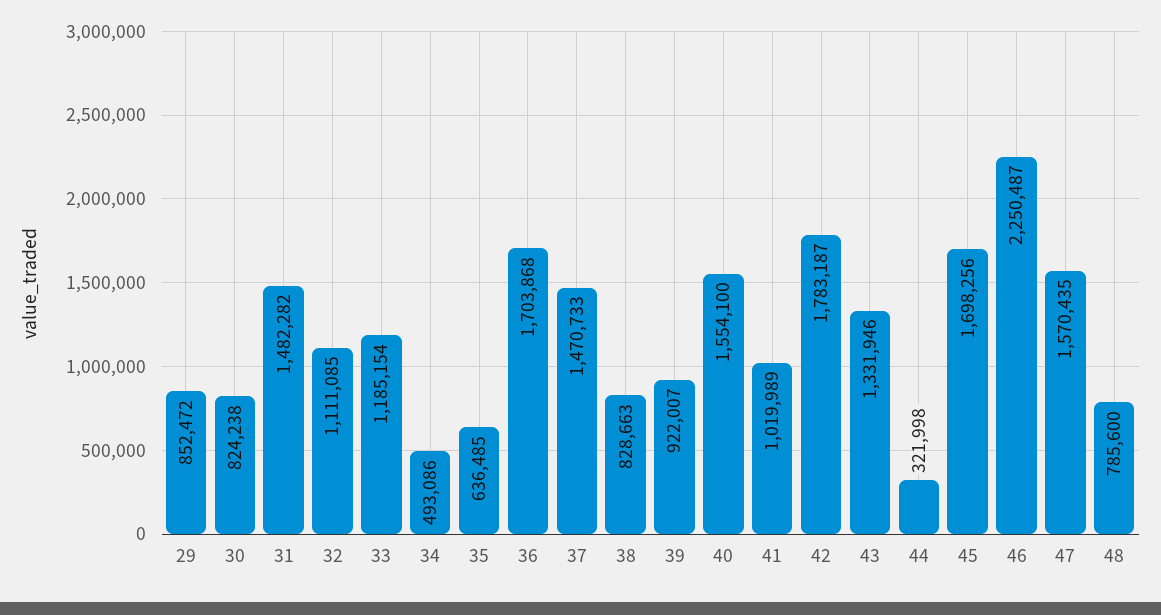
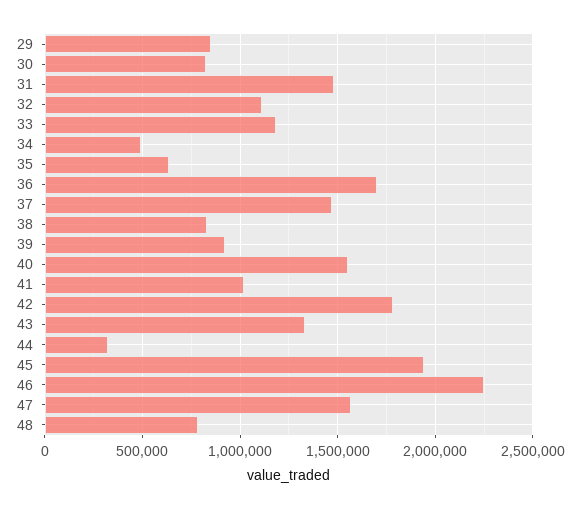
45: 1698256 -> 1950000

